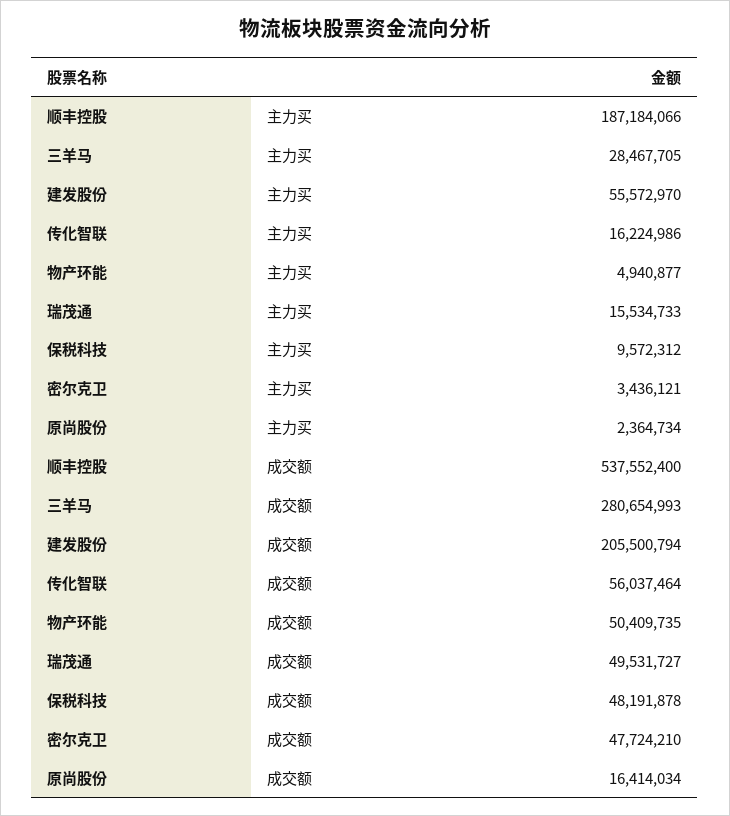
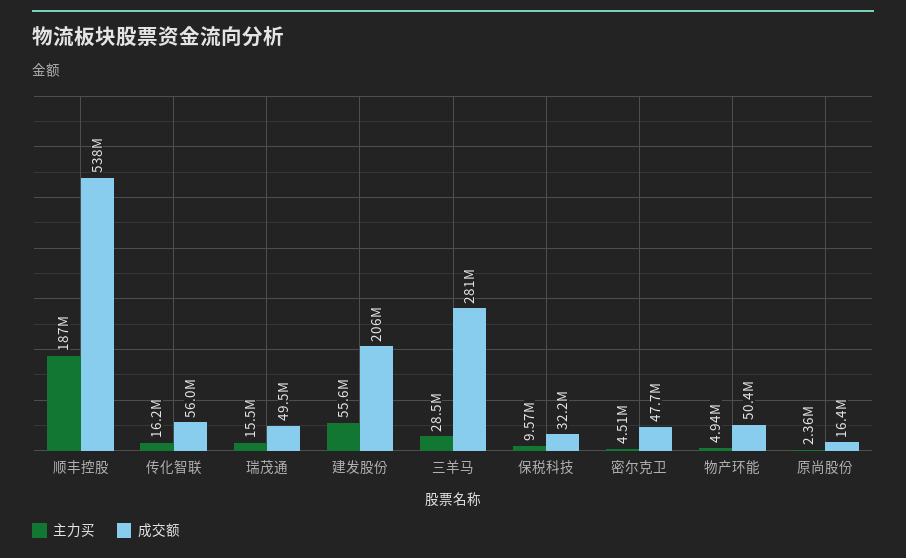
主力买, 密尔克卫: 3436121 -> 4510000
成交额, 保税科技: 48191878 -> 32200000

